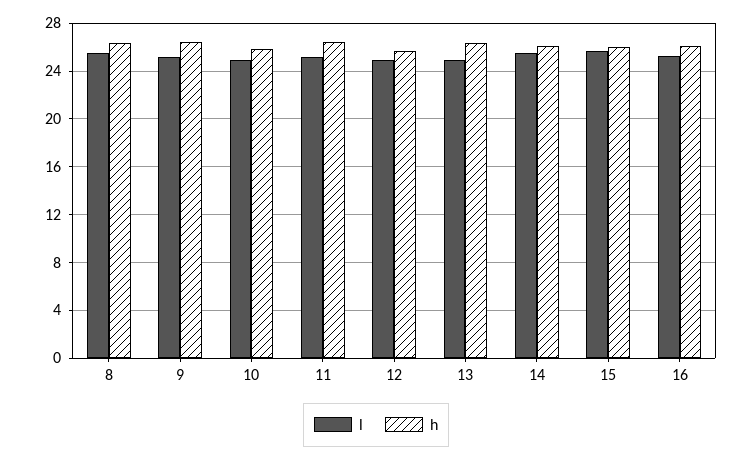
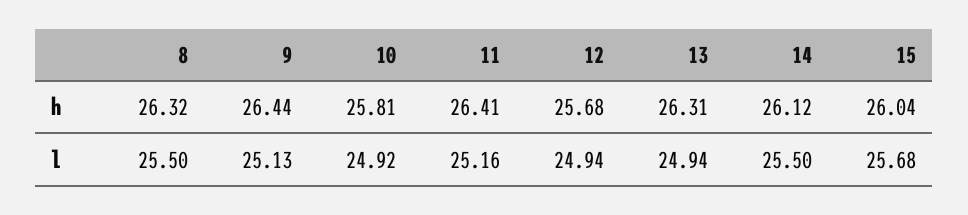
l, 16: 25 -> none
h, 16: 26 -> none

